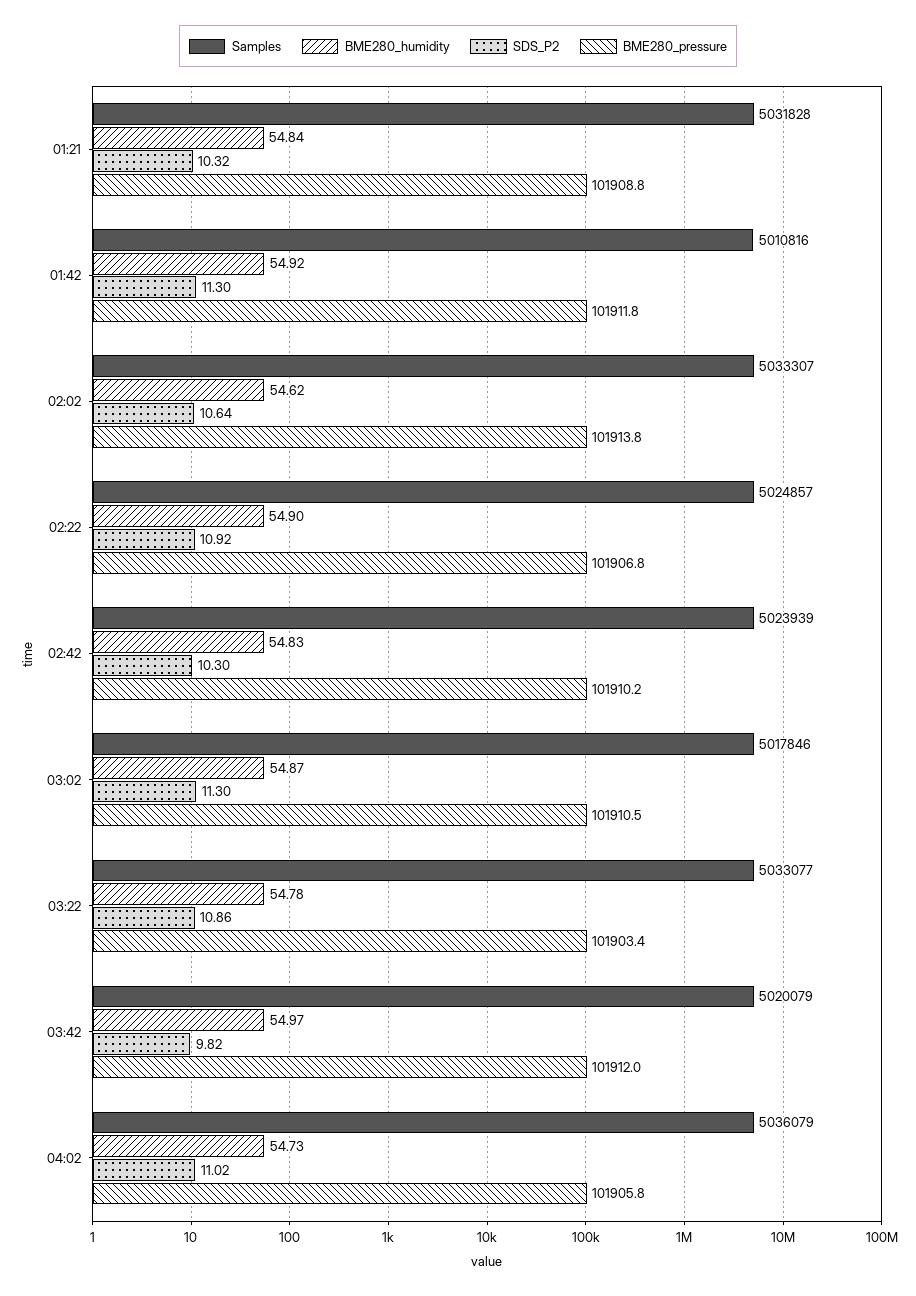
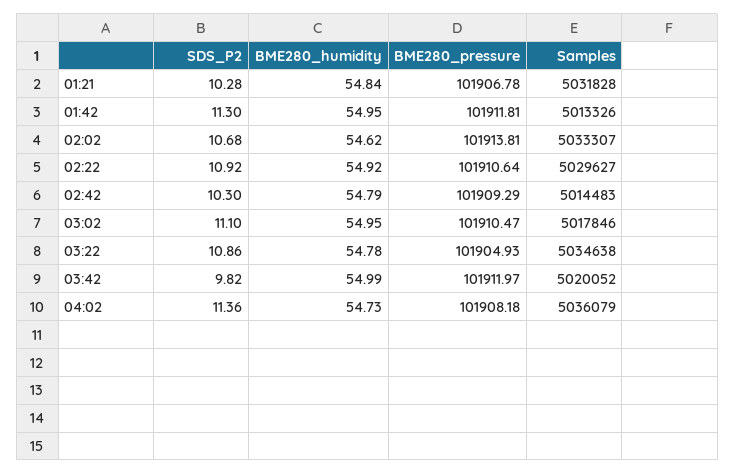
SDS_P2, 01:21: 10.32 -> 10.28
BME280_pressure, 01:21: 101908.8 -> 101906.78
Samples, 01:42: 5010816 -> 5013326
BME280_humidity, 01:42: 54.92 -> 54.95
SDS_P2, 02:02: 10.64 -> 10.68
Samples, 02:22: 5024857 -> 5029627
BME280_humidity, 02:22: 54.9 -> 54.92
BME280_pressure, 02:22: 101906.8 -> 101910.64
Samples, 02:42: 5023939 -> 5014483
BME280_humidity, 02:42: 54.83 -> 54.79
BME280_pressure, 02:42: 101910.2 -> 101909.29
BME280_humidity, 03:02: 54.87 -> 54.95
SDS_P2, 03:02: 11.3 -> 11.1
Samples, 03:22: 5033077 -> 5034638
BME280_pressure, 03:22: 101903.4 -> 101904.93
Samples, 03:42: 5020079 -> 5020052
BME280_humidity, 03:42: 54.97 -> 54.99
SDS_P2, 04:02: 11.02 -> 11.36
BME280_pressure, 04:02: 101905.8 -> 101908.18

